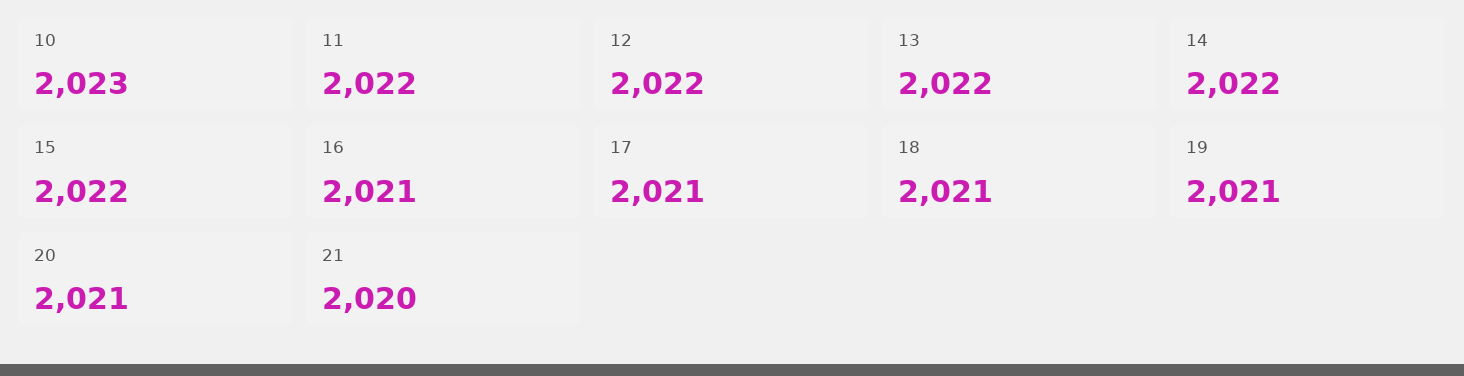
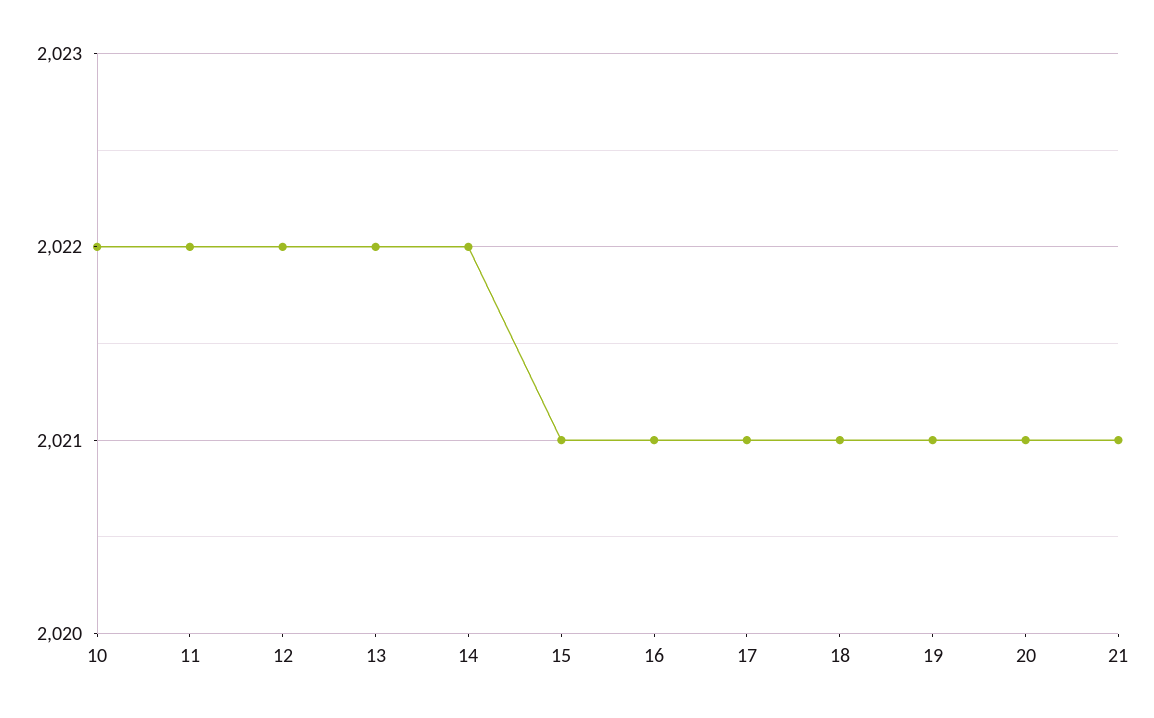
10: 2023 -> 2022
15: 2022 -> 2021
21: 2020 -> 2021

